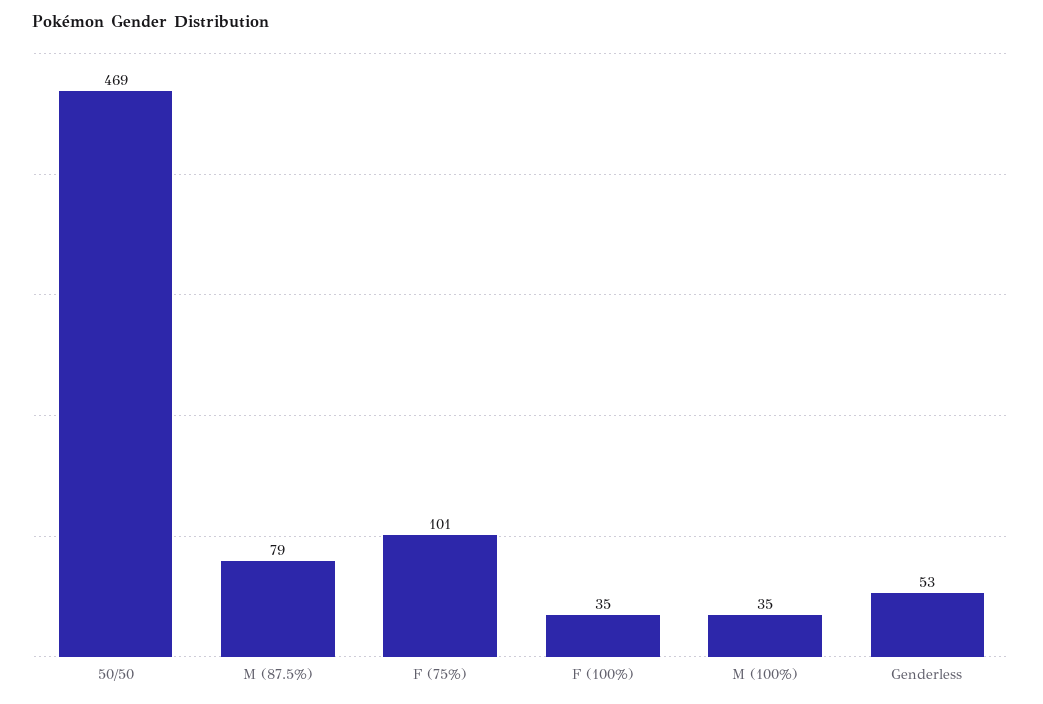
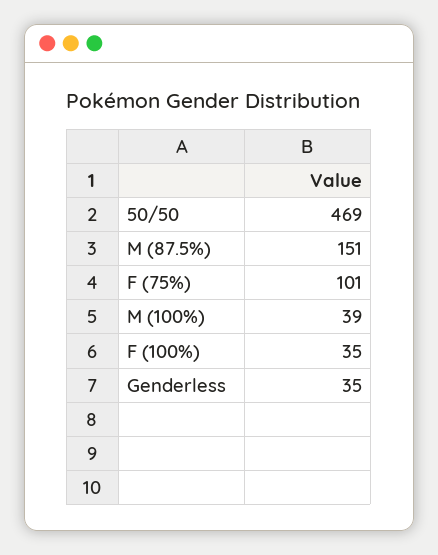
M (87.5%): 79 -> 151
M (100%): 35 -> 39
Genderless: 53 -> 35

